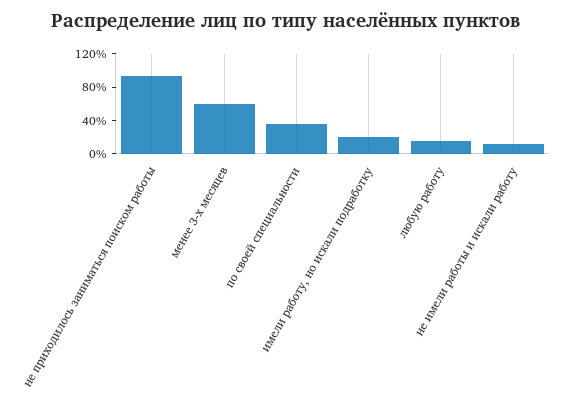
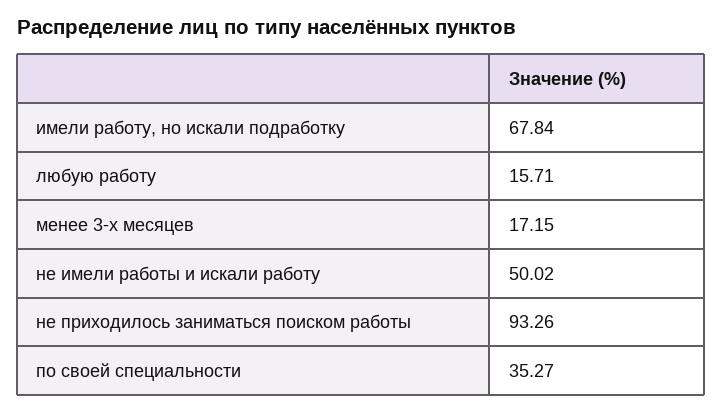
менее 3-х месяцев: 60 -> 17.15
имели работу, но искали подработку: 20 -> 67.84
не имели работы и искали работу: 10 -> 50.02

